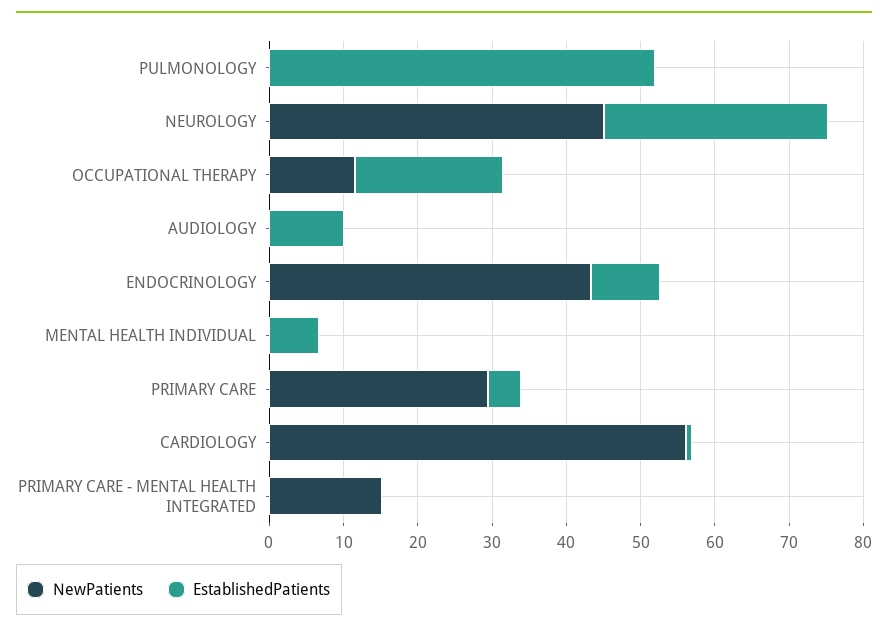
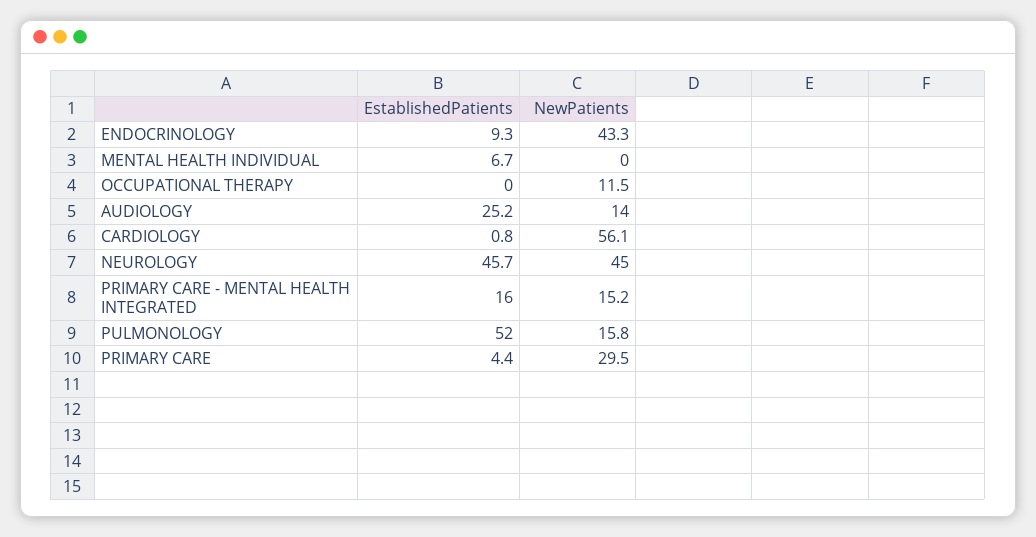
NewPatients, PULMONOLOGY: 0 -> 15.8
EstablishedPatients, NEUROLOGY: 30 -> 45.7
EstablishedPatients, OCCUPATIONAL THERAPY: 20 -> 0
NewPatients, AUDIOLOGY: 0 -> 14
EstablishedPatients, AUDIOLOGY: 10 -> 25.2
EstablishedPatients, PRIMARY CARE - MENTAL HEALTH INTEGRATED: 0 -> 16

